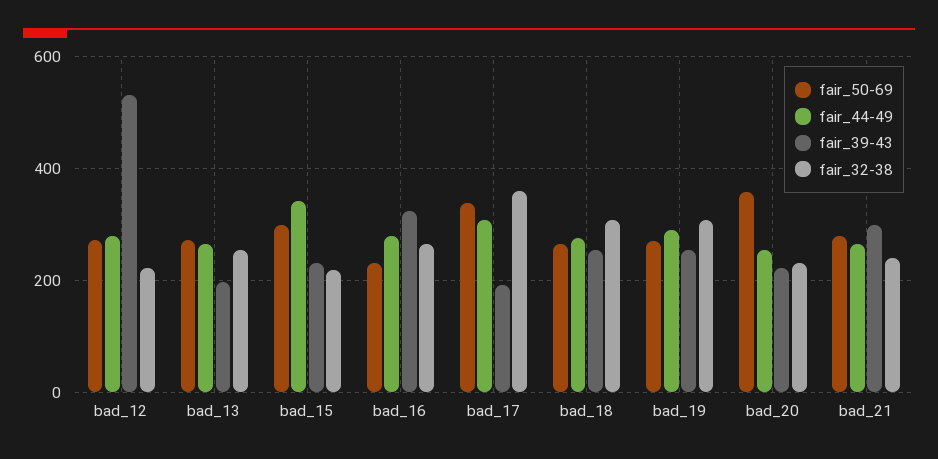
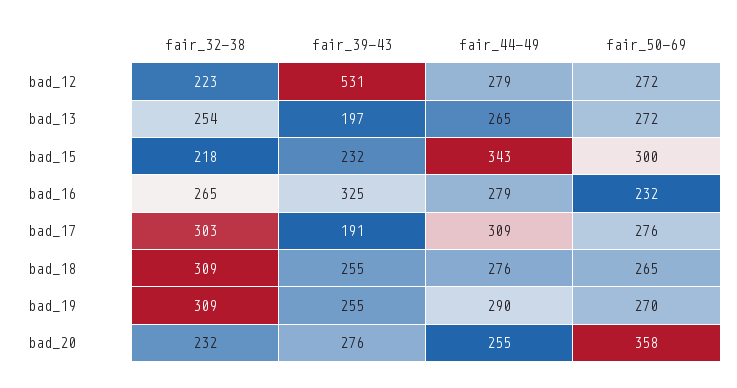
fair_50-69, bad_17: 340 -> 276
fair_32-38, bad_17: 360 -> 303
fair_39-43, bad_20: 220 -> 276
fair_50-69, bad_21: 280 -> none
fair_44-49, bad_21: 260 -> none
fair_39-43, bad_21: 300 -> none
fair_32-38, bad_21: 240 -> none

